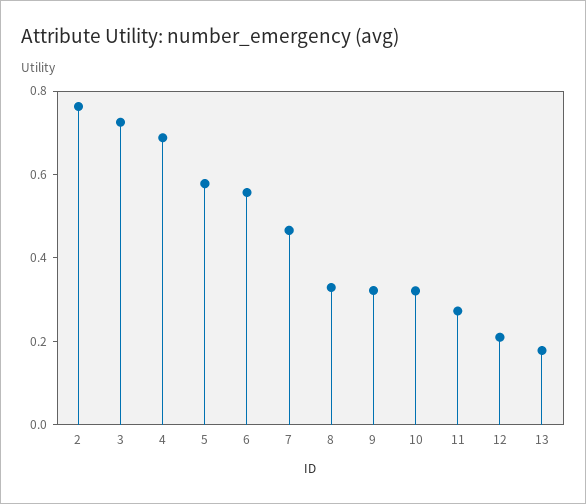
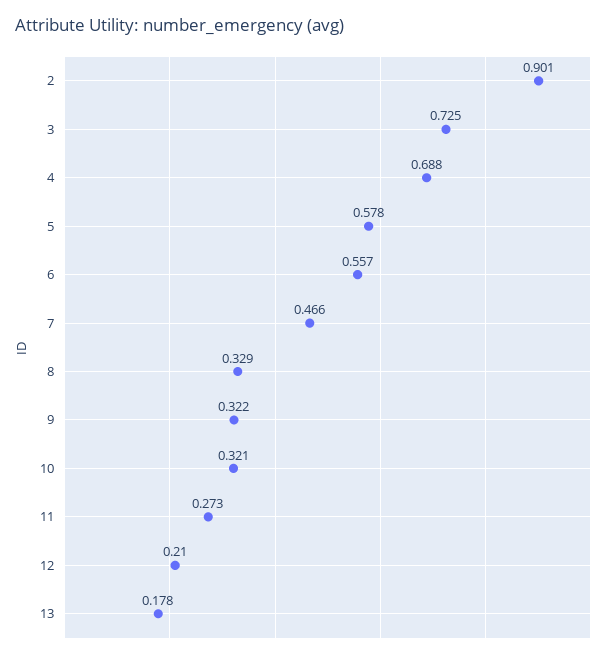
2: 0.75 -> 0.901

